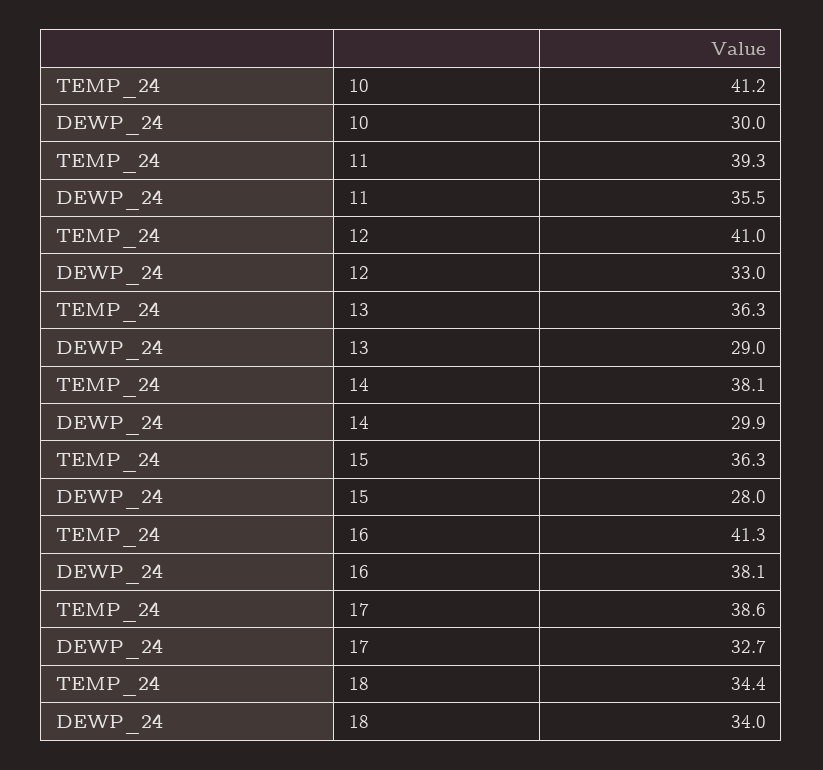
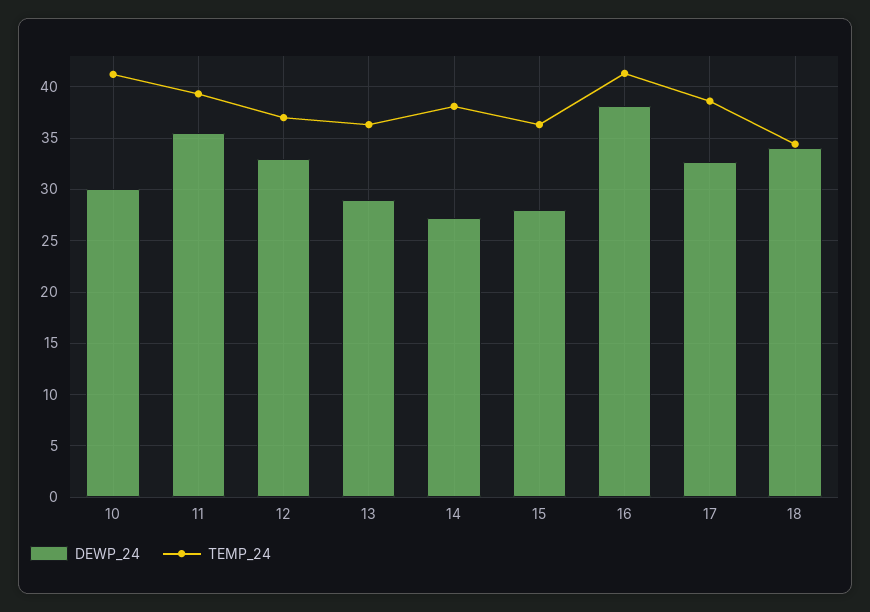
TEMP_24, 12: 41 -> 37
DEWP_24, 14: 29.9 -> 27

